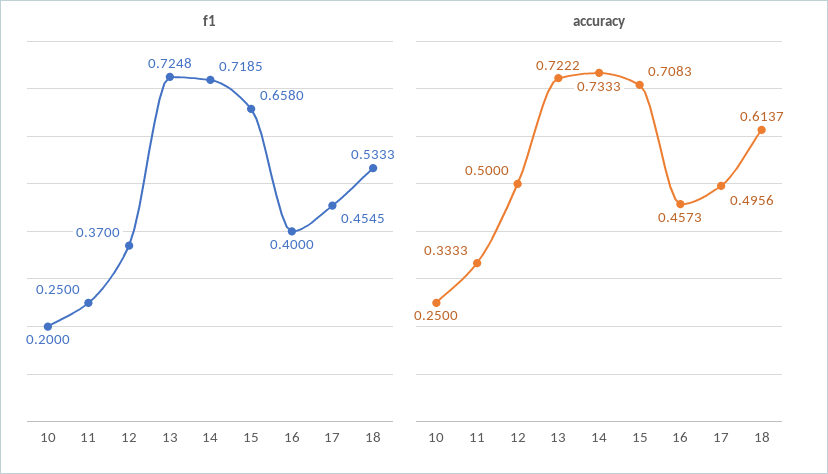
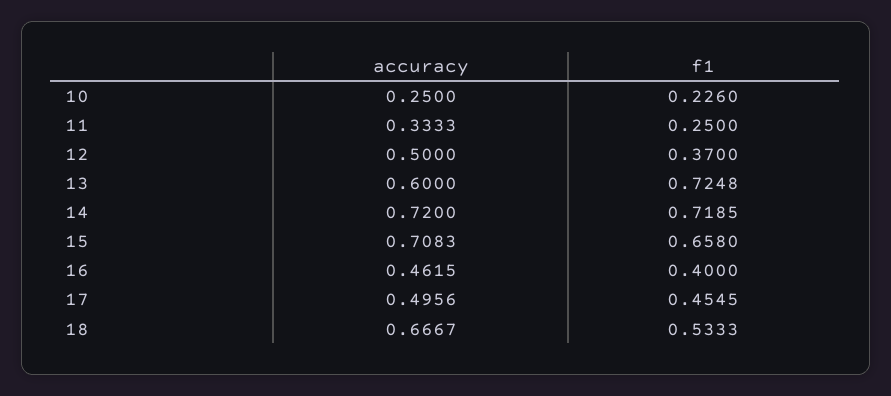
f1, 10: 0.2 -> 0.226
accuracy, 13: 0.7222 -> 0.6
accuracy, 14: 0.7333 -> 0.72
accuracy, 16: 0.4573 -> 0.4615
accuracy, 18: 0.6137 -> 0.6667

